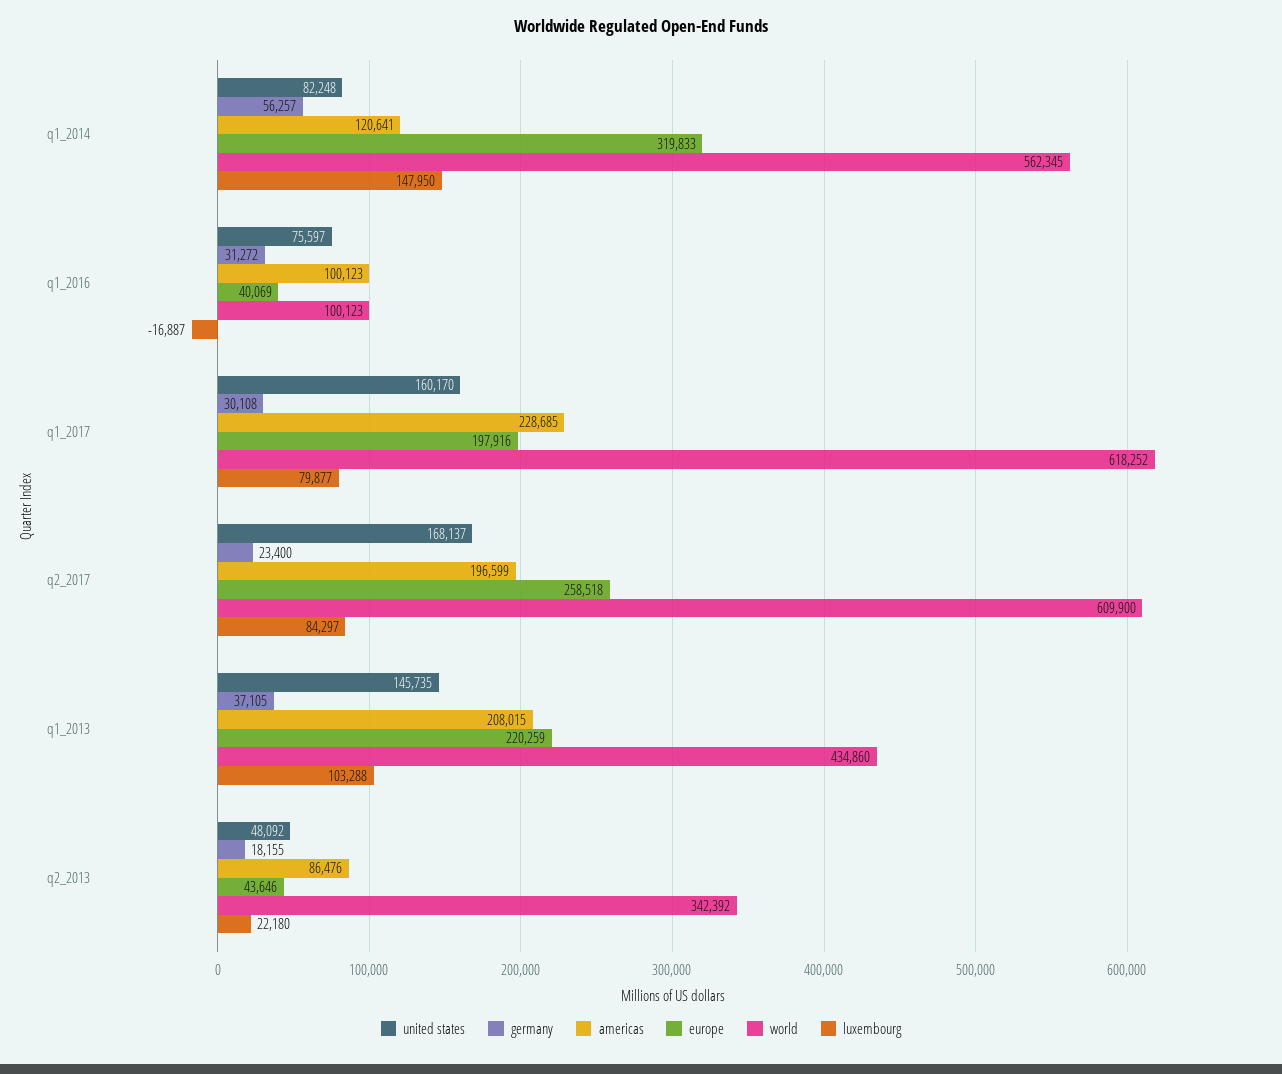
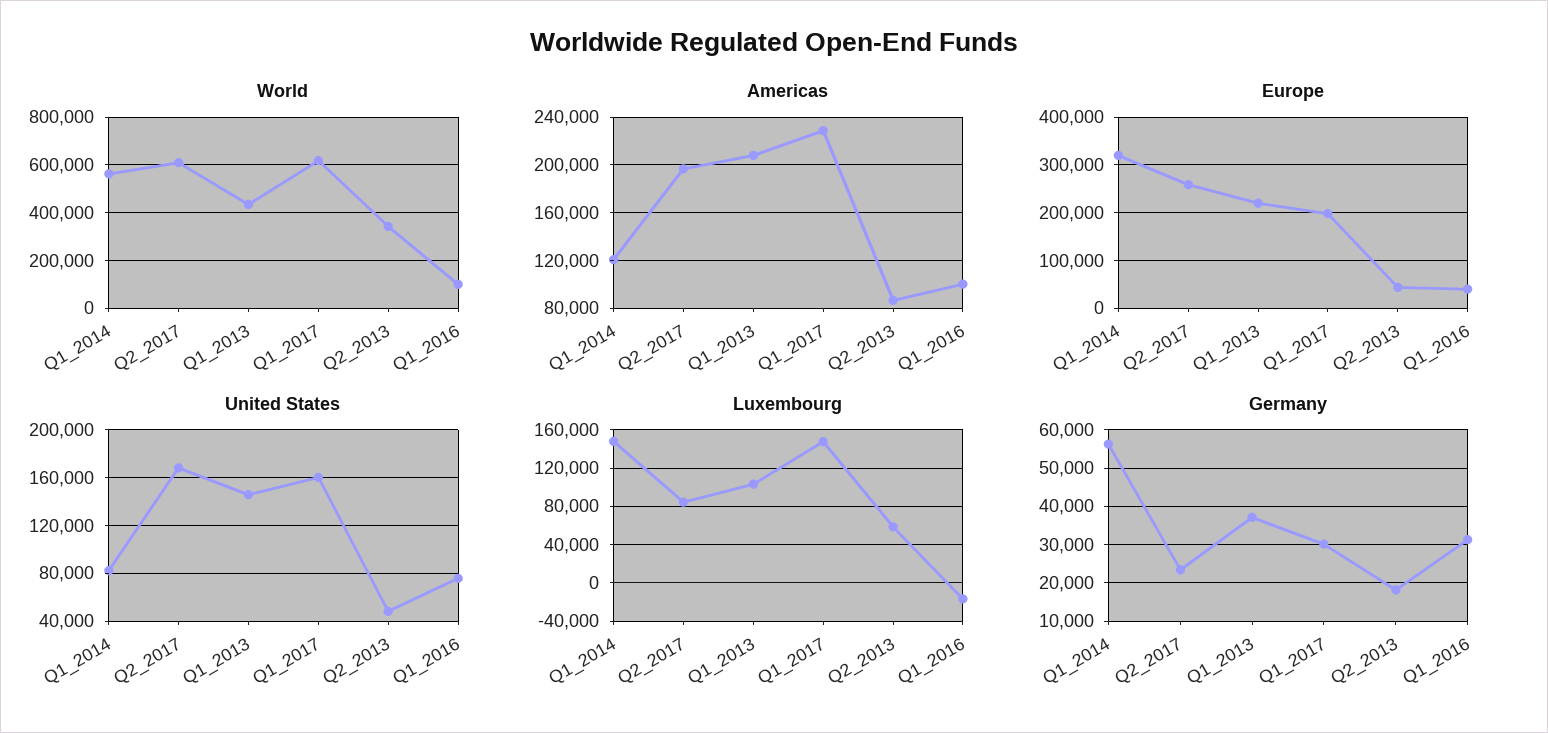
luxembourg, q1_2017: 79877 -> 150000
luxembourg, q2_2013: 22180 -> 60000

